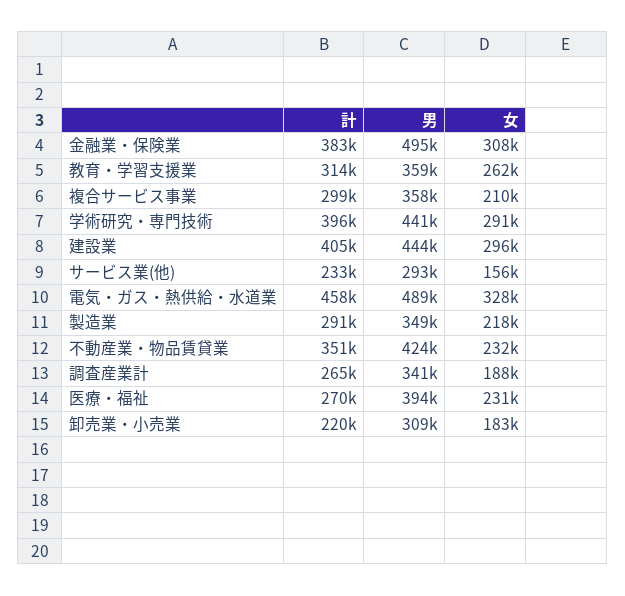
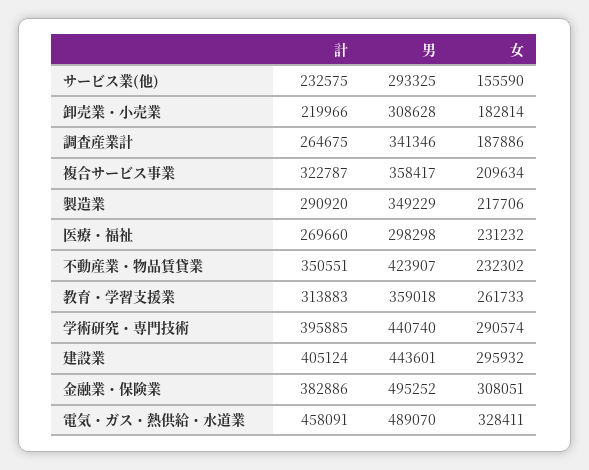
計, 複合サービス事業: 299000 -> 322787
男, 医療・福祉: 394000 -> 298298

